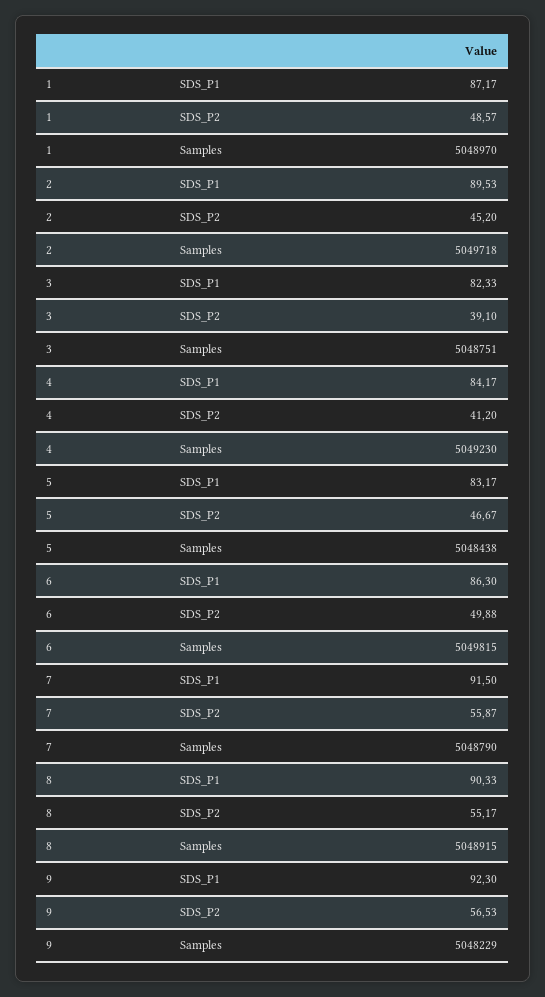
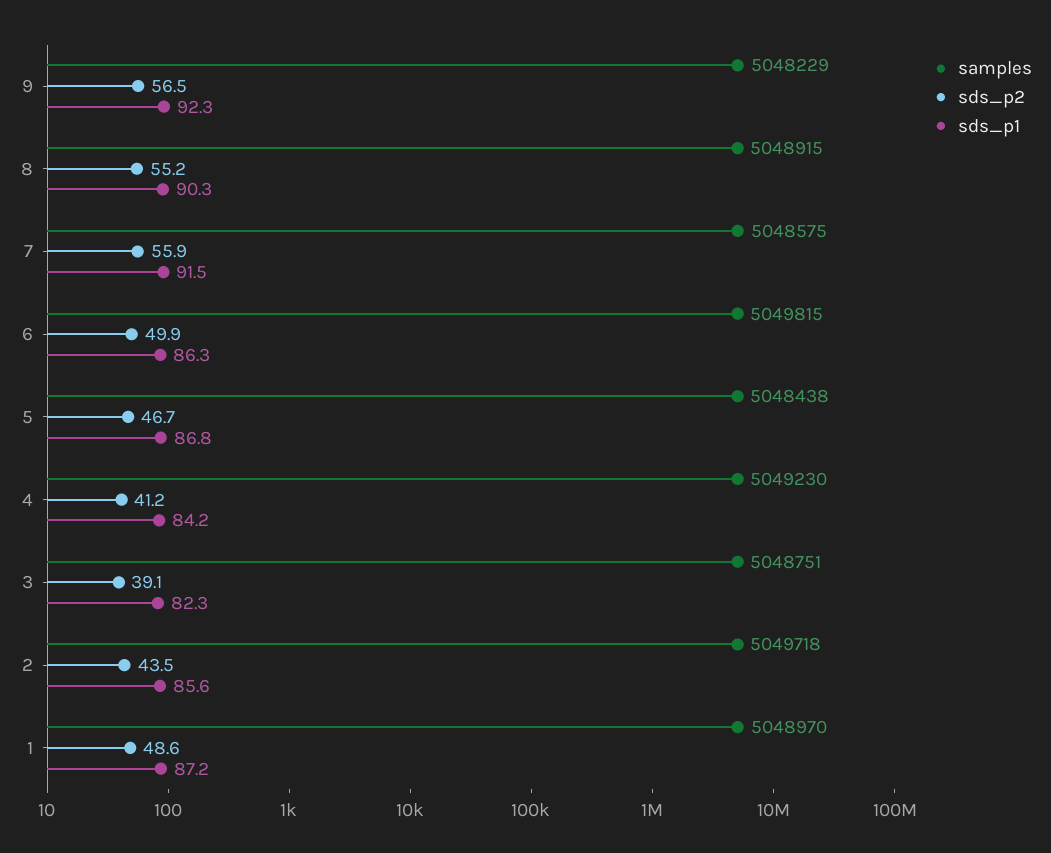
SDS_P1, 2: 89.53 -> 85.6
SDS_P2, 2: 45.2 -> 43.5
SDS_P1, 5: 83.17 -> 86.8
Samples, 7: 5048790 -> 5048575

